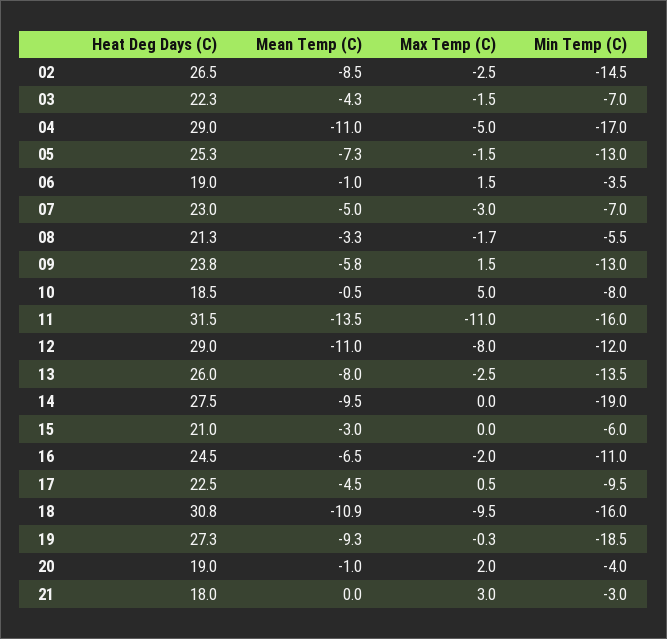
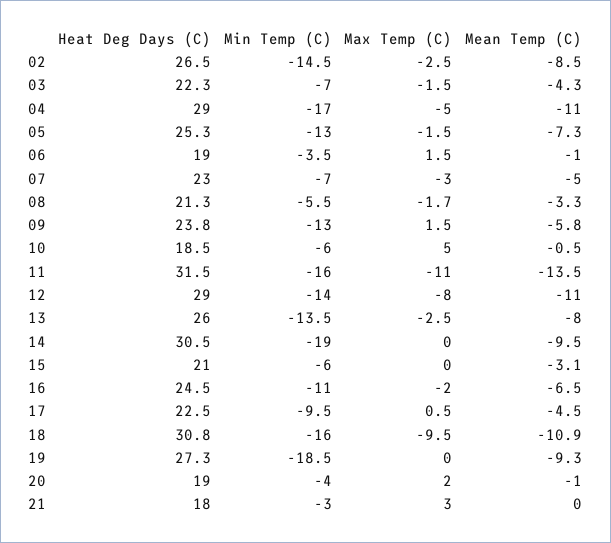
Min Temp (C), 10: -8 -> -6
Min Temp (C), 12: -12 -> -14
Heat Deg Days (C), 14: 27.5 -> 30.5
Mean Temp (C), 15: -3 -> -3.1
Max Temp (C), 19: -0.3 -> 0

